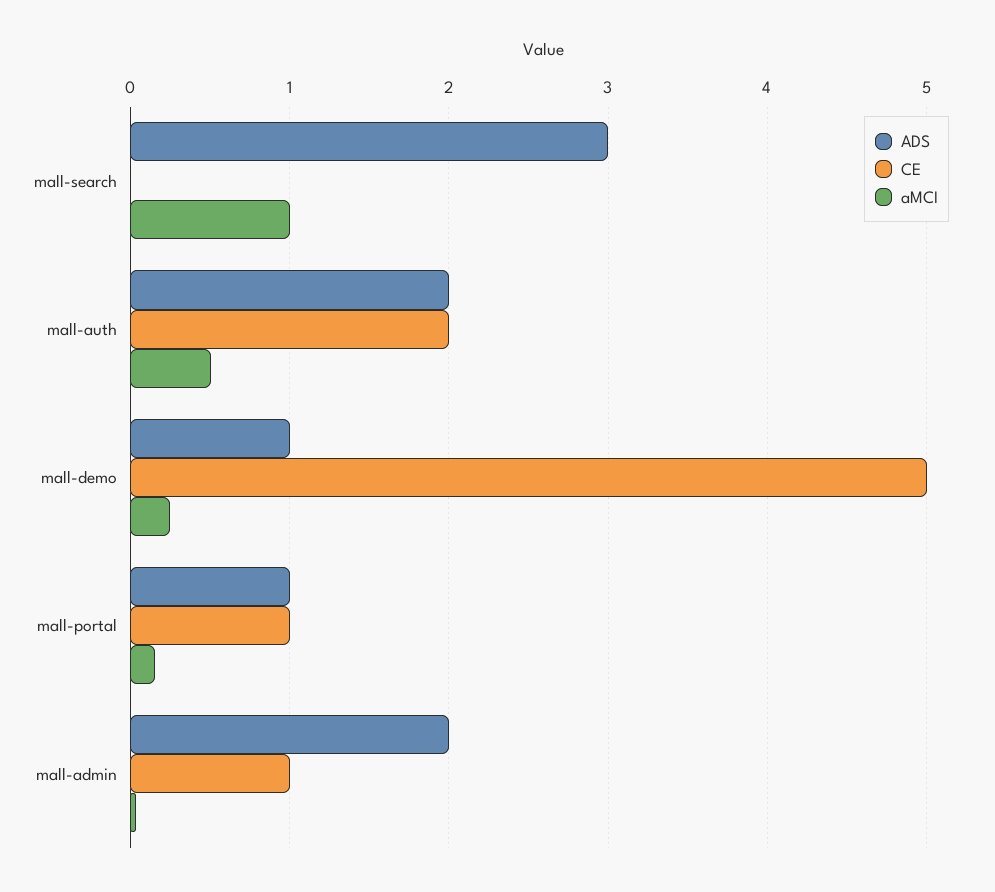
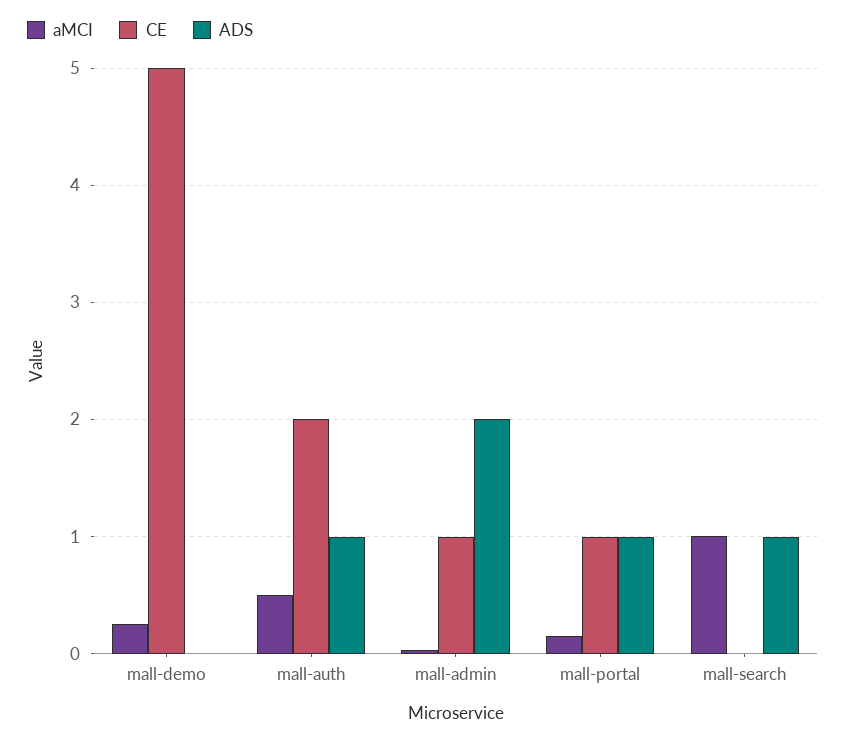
ADS, mall-search: 3 -> 1
ADS, mall-auth: 2 -> 1
ADS, mall-demo: 1 -> 0

